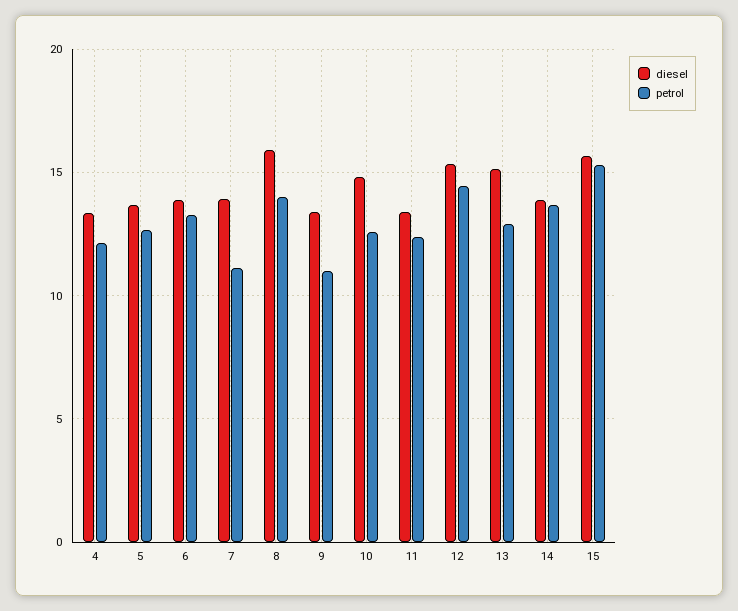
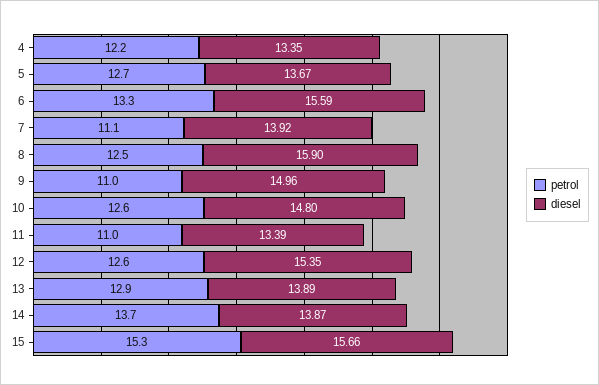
diesel, 6: 14 -> 15.59
petrol, 8: 14 -> 12.5
diesel, 9: 13.5 -> 14.96
petrol, 11: 12.5 -> 11
petrol, 12: 14.5 -> 12.6
diesel, 13: 15 -> 13.89

